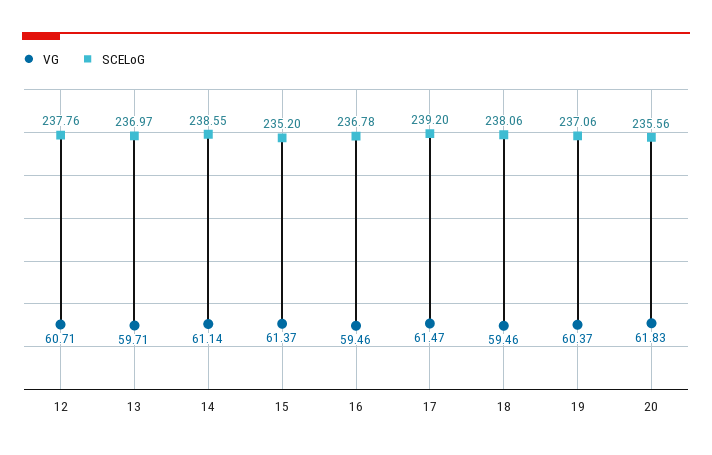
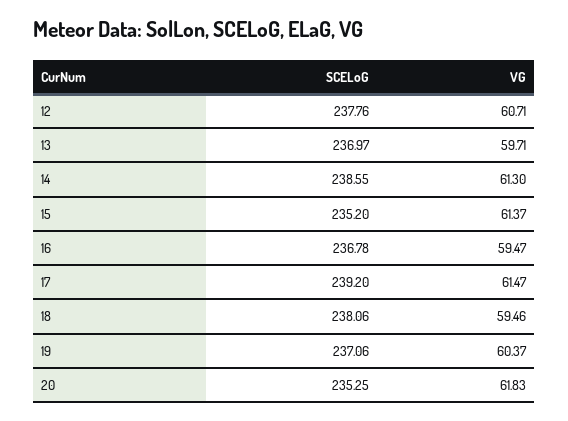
VG, 14: 61.14 -> 61.3
VG, 16: 59.46 -> 59.47
SCELoG, 20: 235.56 -> 235.25

